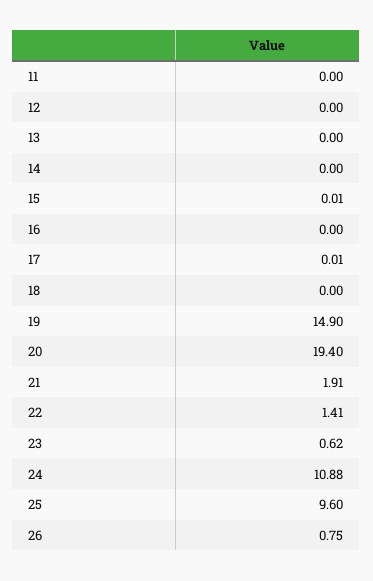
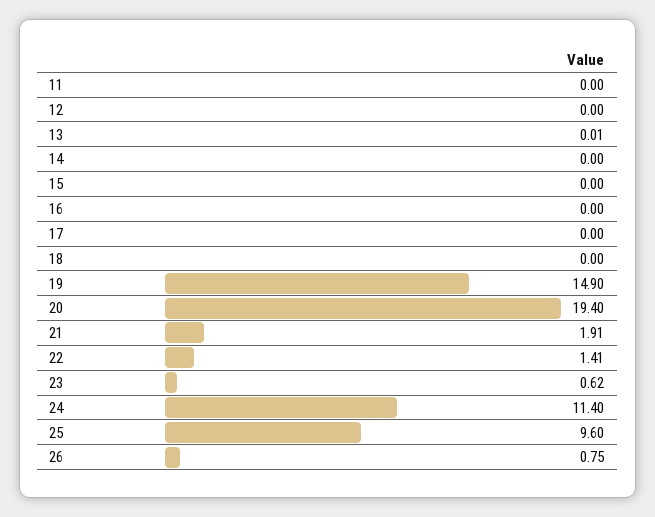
13: 0 -> 0.01
15: 0.01 -> 0
17: 0.01 -> 0
24: 10.88 -> 11.4

